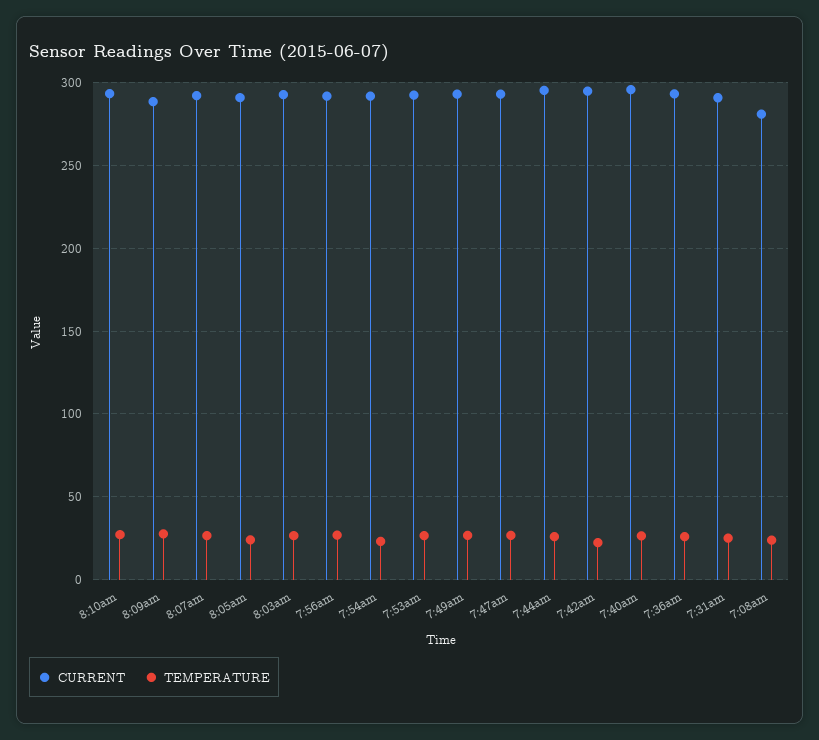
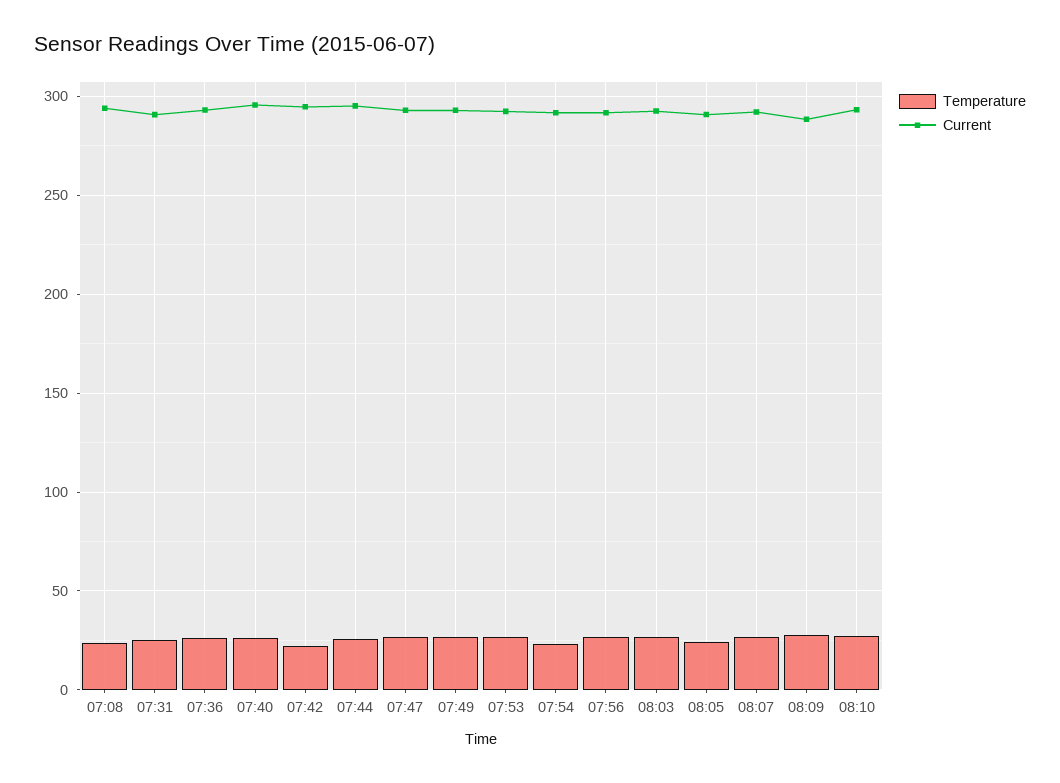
CURRENT, 7:08am: 280 -> 295

